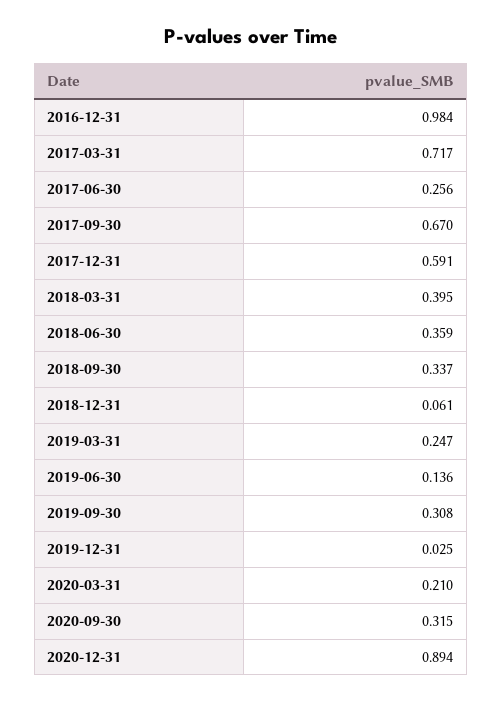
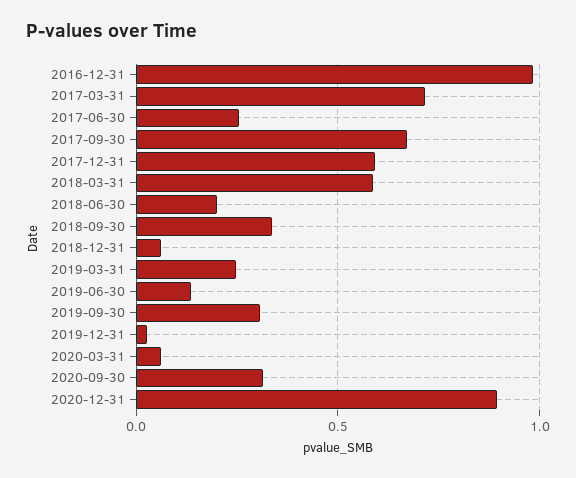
2018-03-31: 0.395 -> 0.6
2018-06-30: 0.359 -> 0.2
2020-03-31: 0.21 -> 0.05

